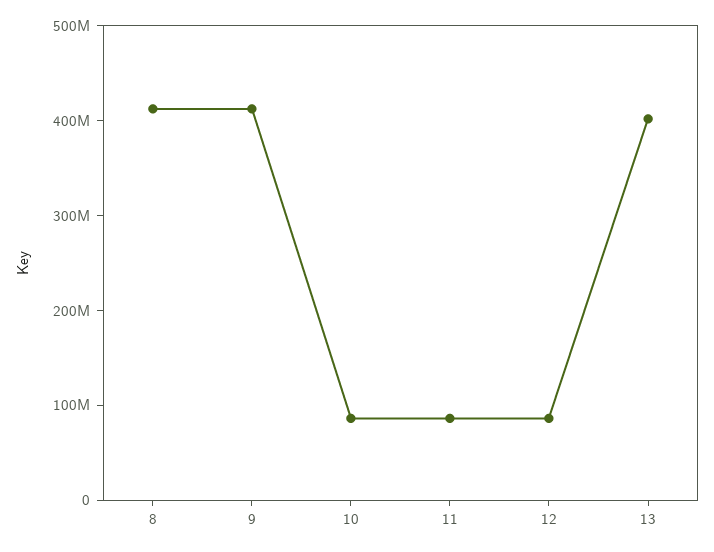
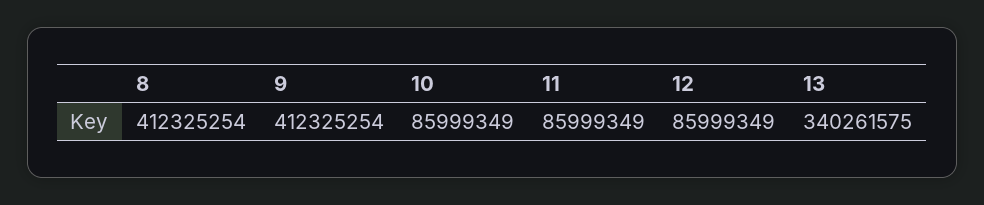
13: 400000000 -> 340261575

